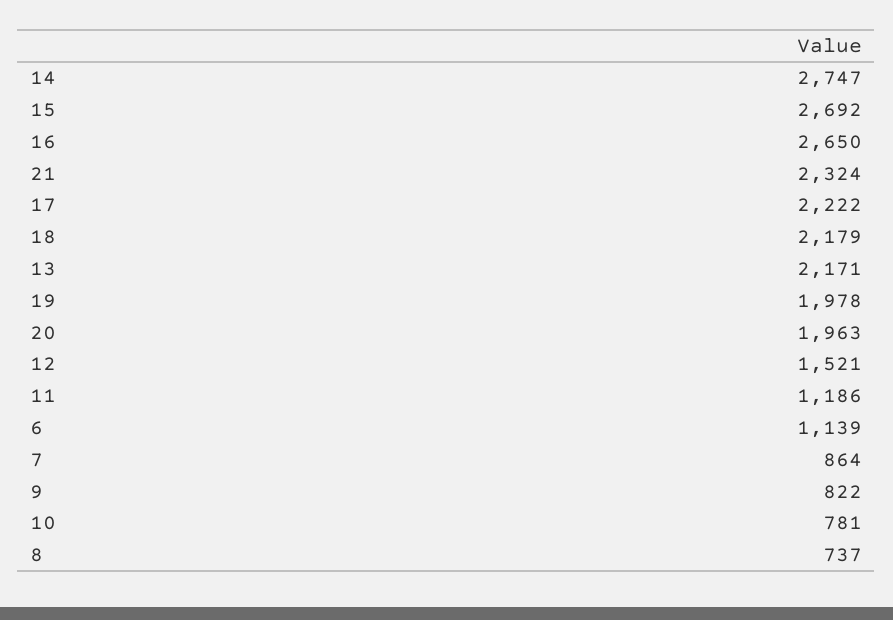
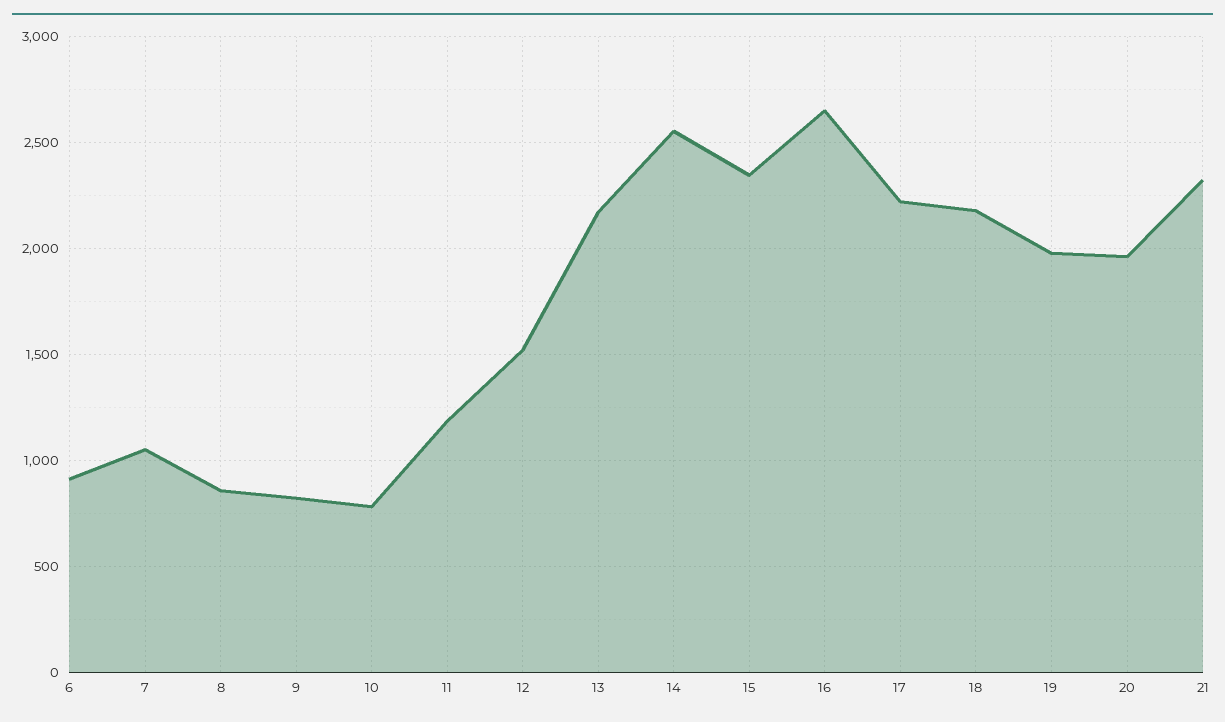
14: 2747 -> 2550
15: 2692 -> 2350
6: 1139 -> 900
7: 864 -> 1050
8: 737 -> 850

